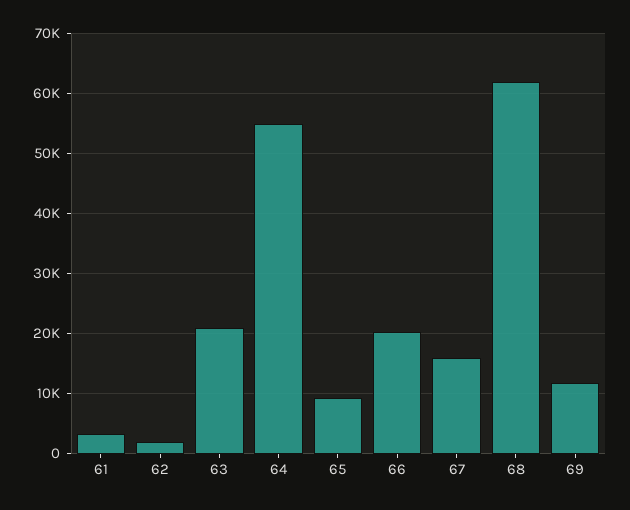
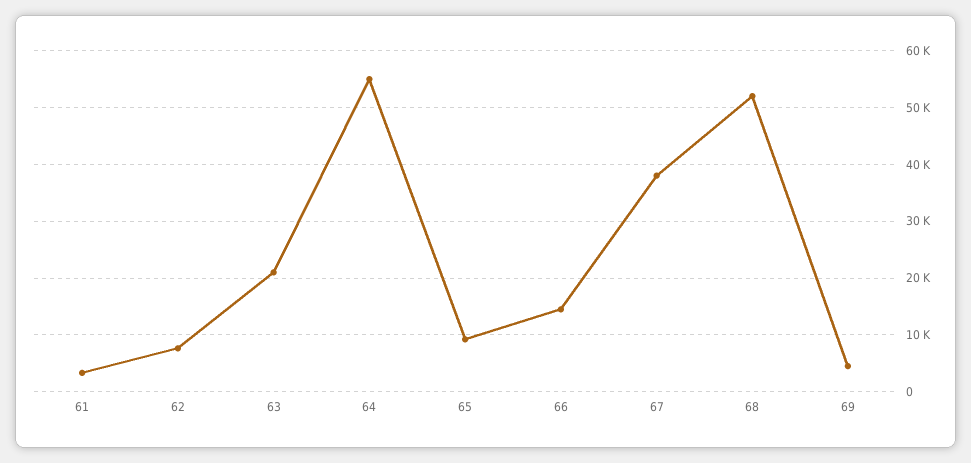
62: 2000 -> 8000
66: 20000 -> 14000
67: 16000 -> 38000
68: 62000 -> 52000
69: 12000 -> 4000

